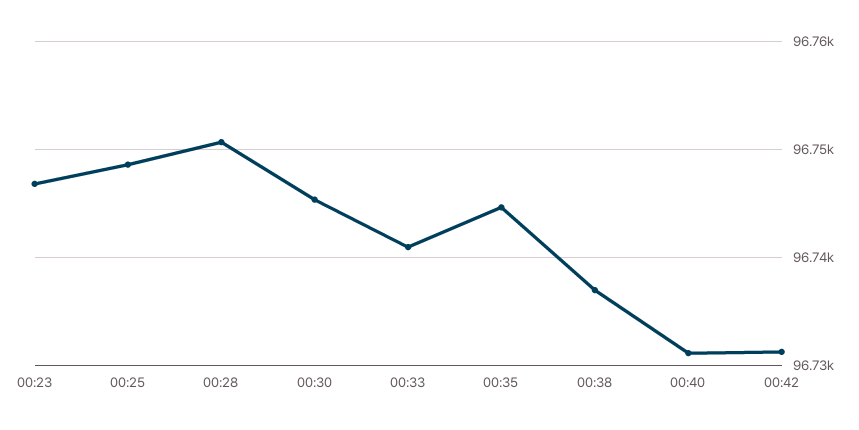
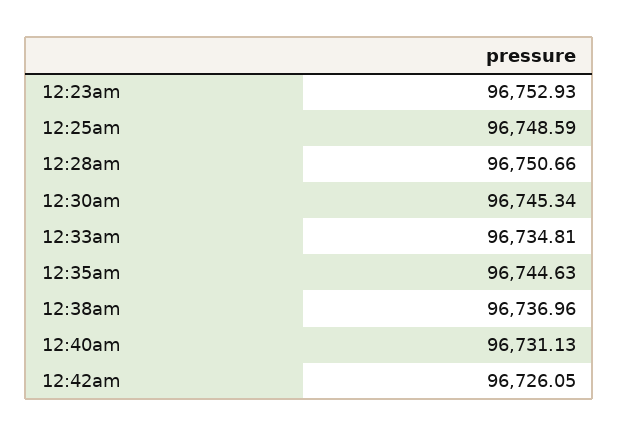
00:23: 96747 -> 96752.93
00:33: 96741 -> 96734.81
00:42: 96731 -> 96726.05

